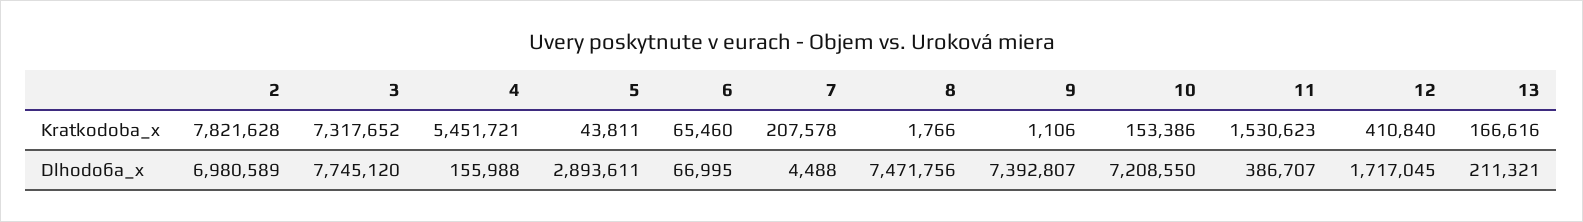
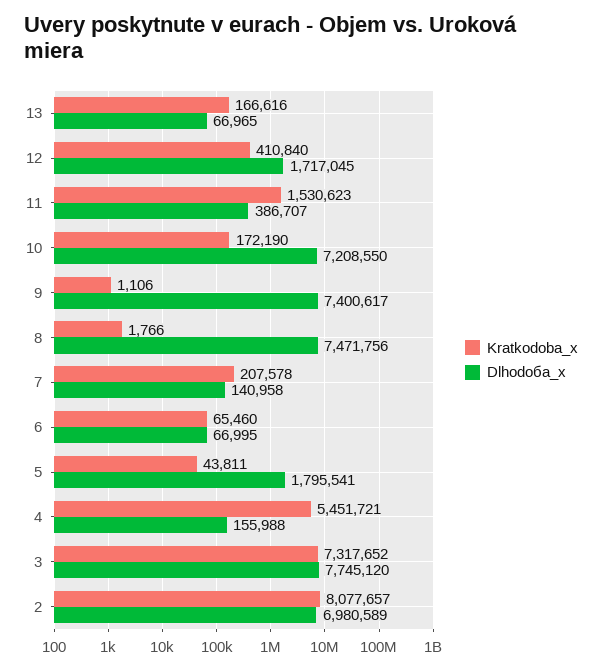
Kratkodoba_x, 2: 7821628 -> 8077657
Kratkodoba_x, 10: 153386 -> 172190
Dlhodoба_x, 5: 2893611 -> 1795541
Dlhodoба_x, 7: 4488 -> 140958
Dlhodoба_x, 9: 7392807 -> 7400617
Dlhodoба_x, 13: 211321 -> 66965

